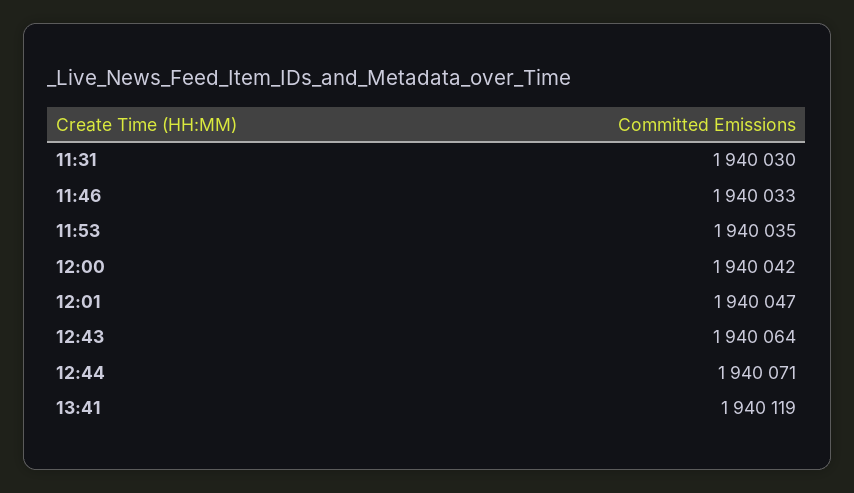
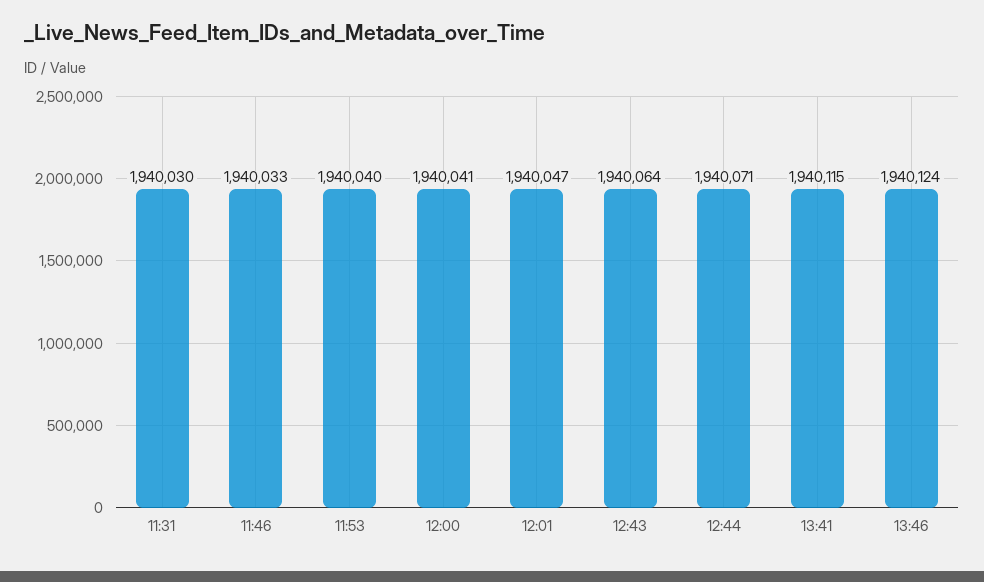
11:53: 1940035 -> 1940040
12:00: 1940042 -> 1940041
13:41: 1940119 -> 1940115
13:46: none -> 1940124

